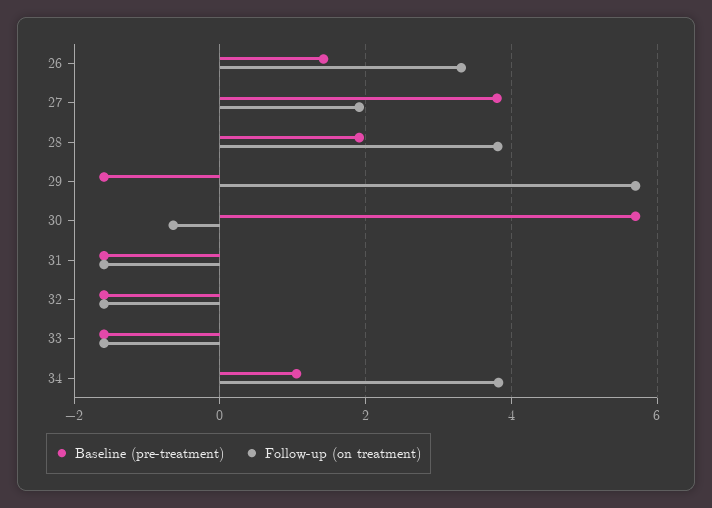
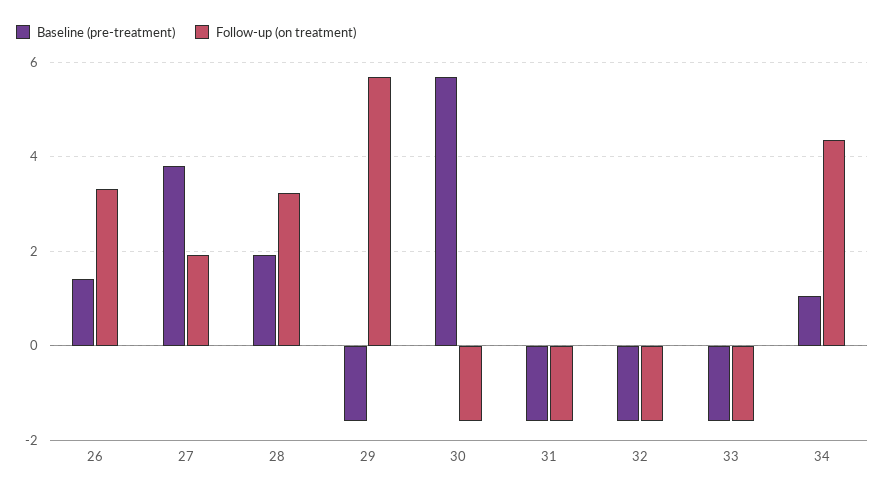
Follow-up (on treatment), 28: 3.8 -> 3.2
Follow-up (on treatment), 30: -0.6 -> -1.6
Follow-up (on treatment), 34: 3.8 -> 4.4

